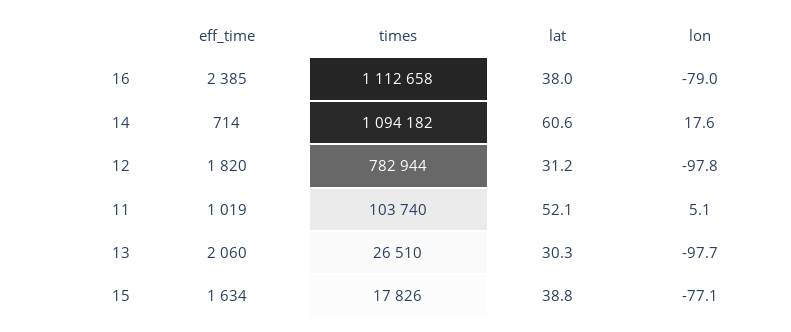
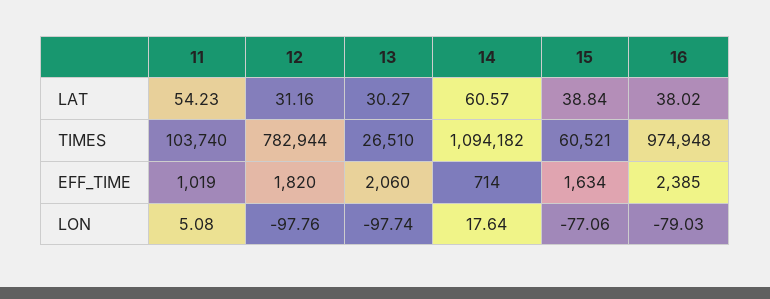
times, 16: 1112658 -> 974948
lat, 11: 52.1 -> 54.23
times, 15: 17826 -> 60521

